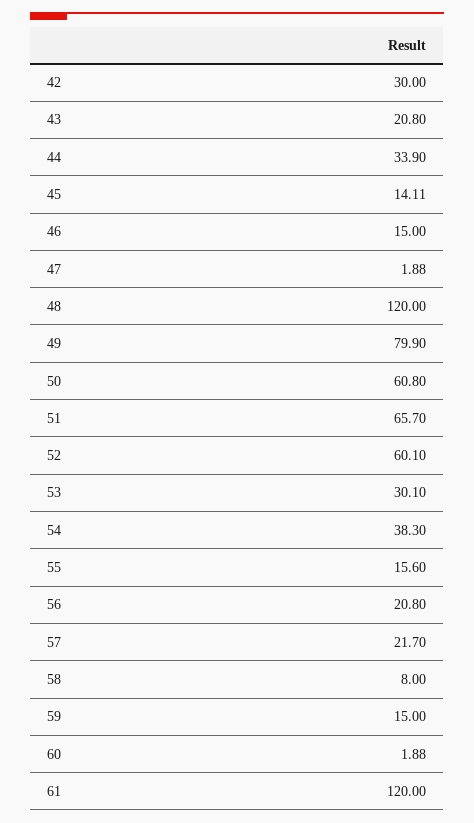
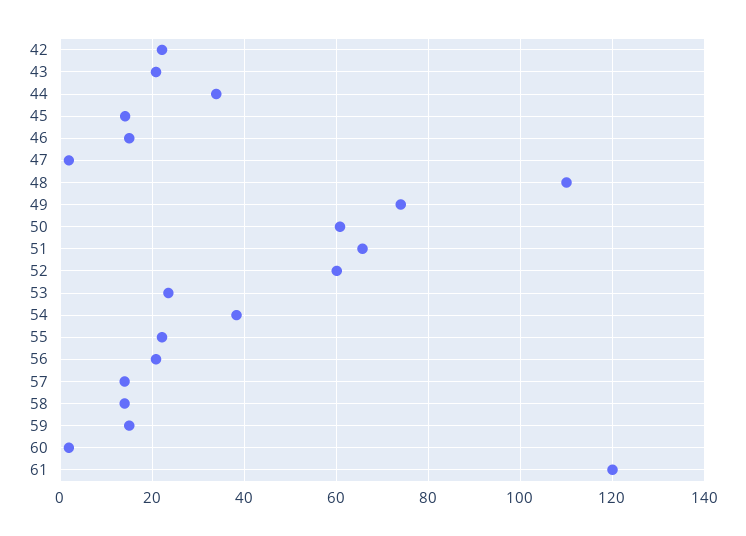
42: 30 -> 22
48: 120 -> 110
49: 79.9 -> 74
53: 30.1 -> 24
55: 15.6 -> 22
57: 21.7 -> 14
58: 8 -> 14

